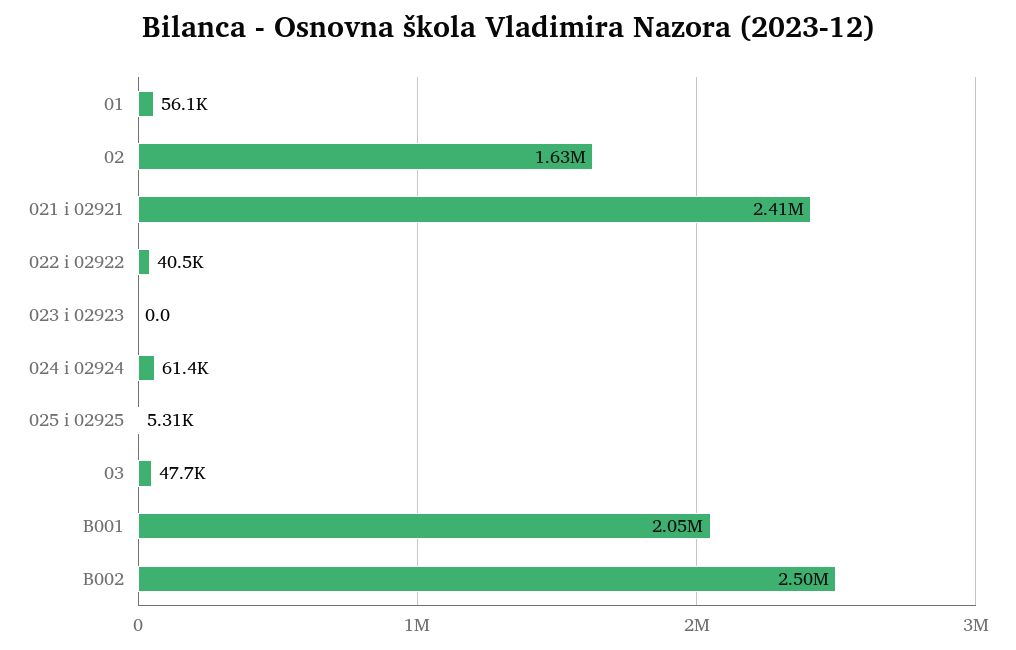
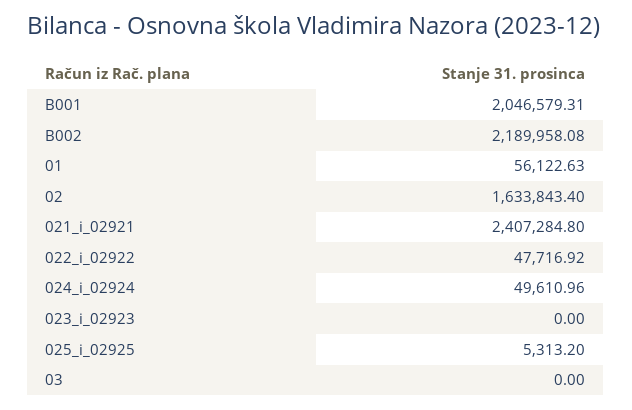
022 i 02922: 40500 -> 47716.92
024 i 02924: 61400 -> 49610.96
03: 47700 -> 0
B002: 2500000 -> 2189958.08

